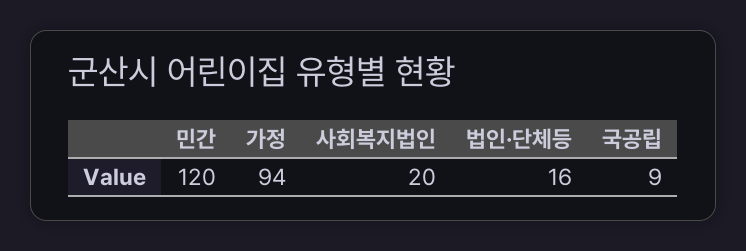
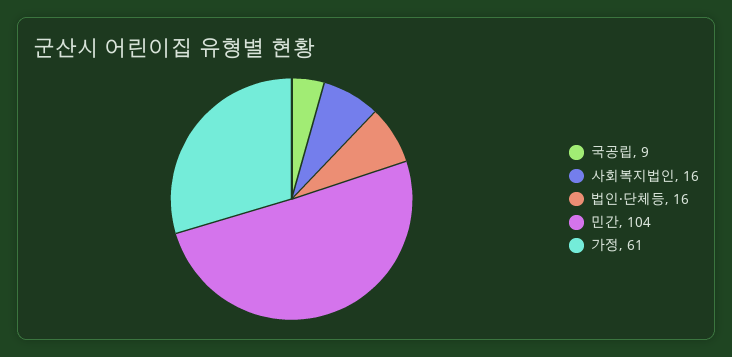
민간: 120 -> 104
가정: 94 -> 61
사회복지법인: 20 -> 16

